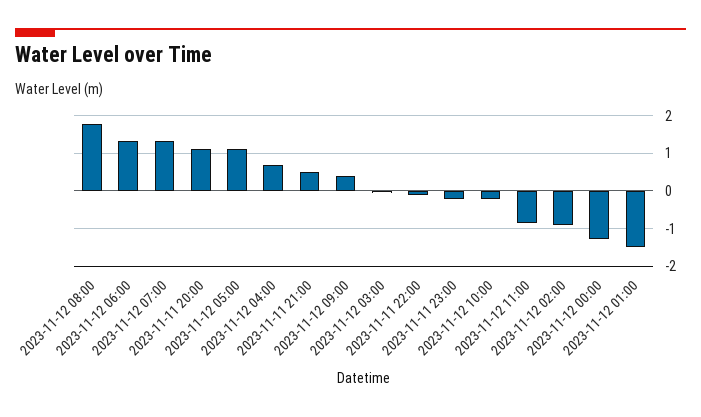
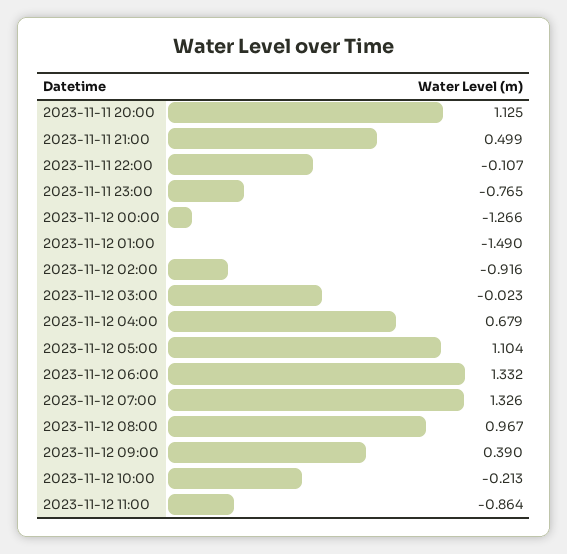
2023-11-12 08:00: 1.8 -> 0.967
2023-11-11 23:00: -0.2 -> -0.765

